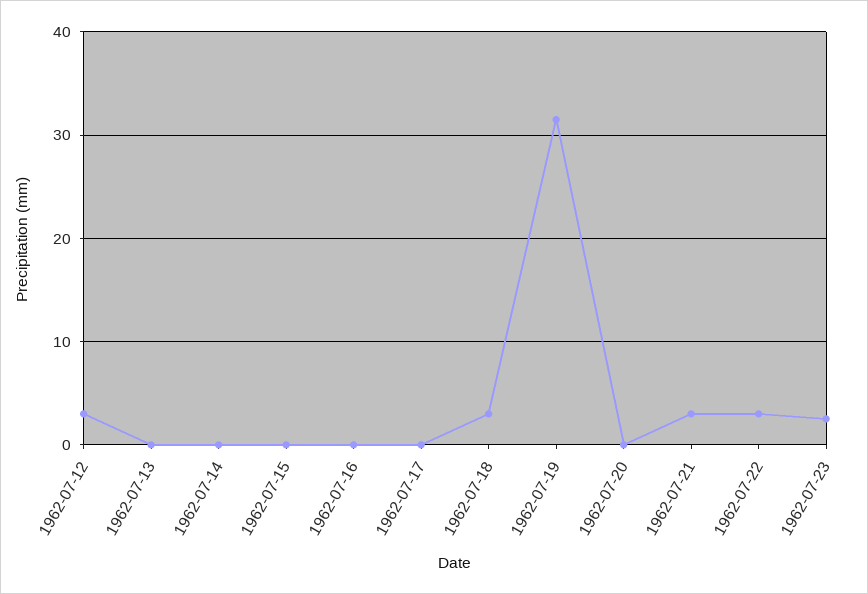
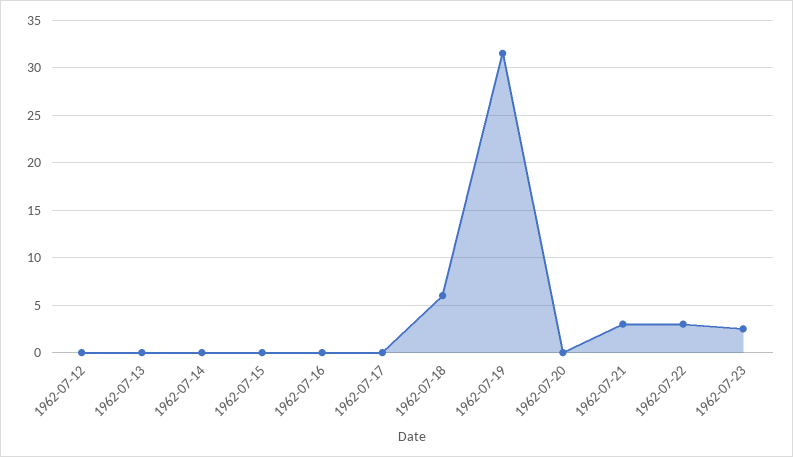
1962-07-12: 3 -> 0
1962-07-18: 3 -> 6

